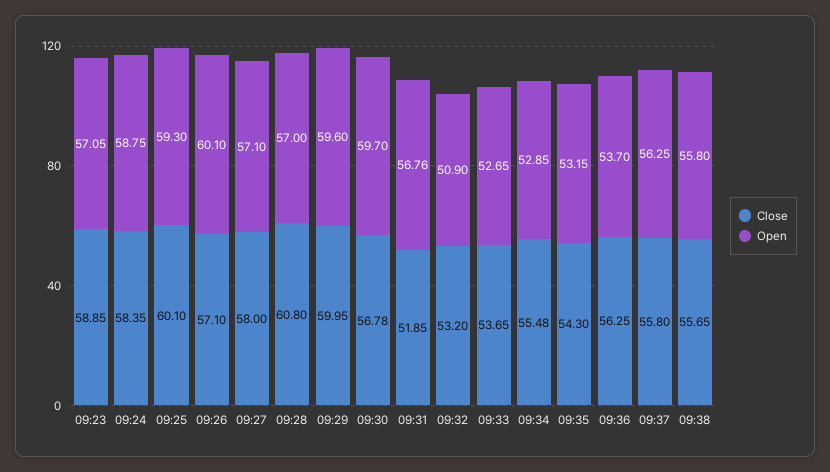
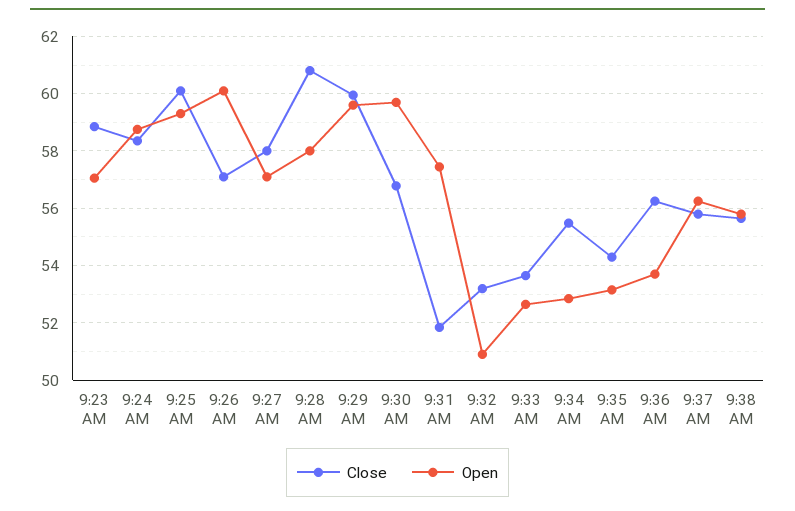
Open, 09:28: 57 -> 58
Open, 09:31: 56.76 -> 57.5

